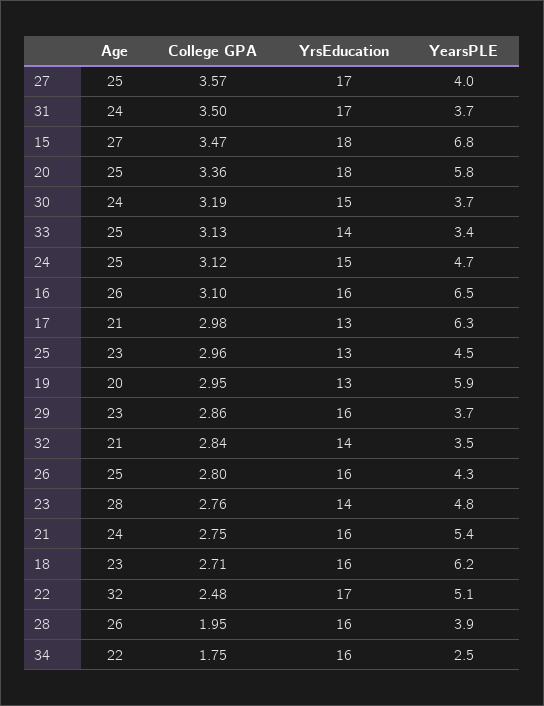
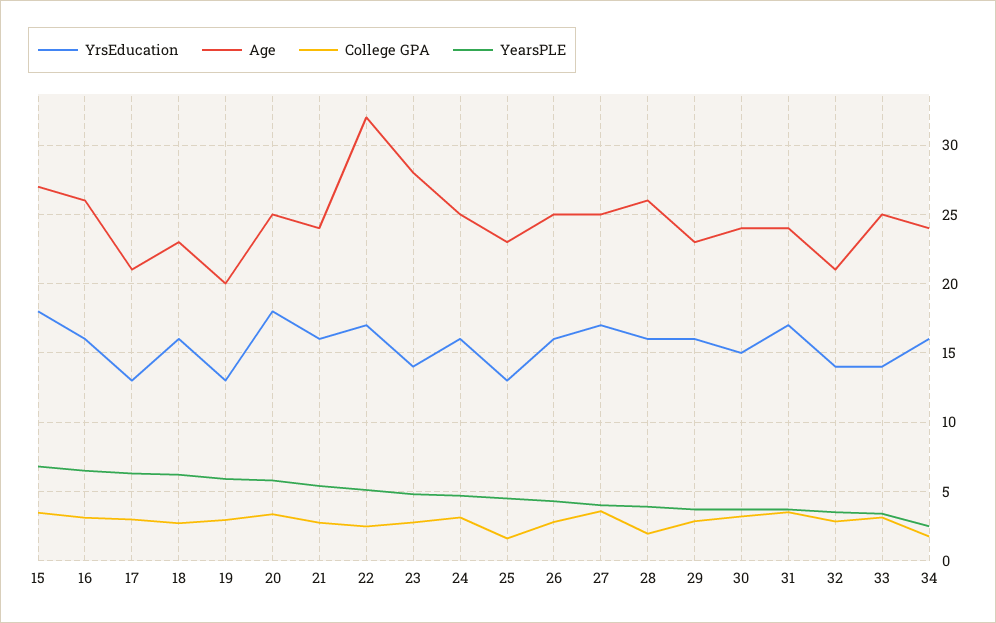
YrsEducation, 24: 15 -> 16
College GPA, 25: 2.96 -> 1.5
Age, 34: 22 -> 24

